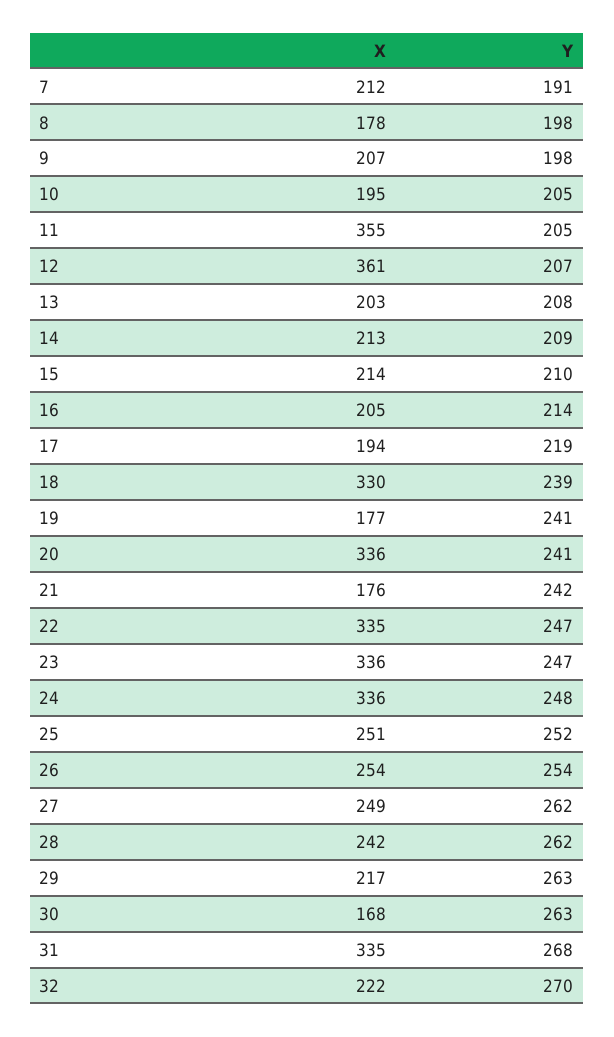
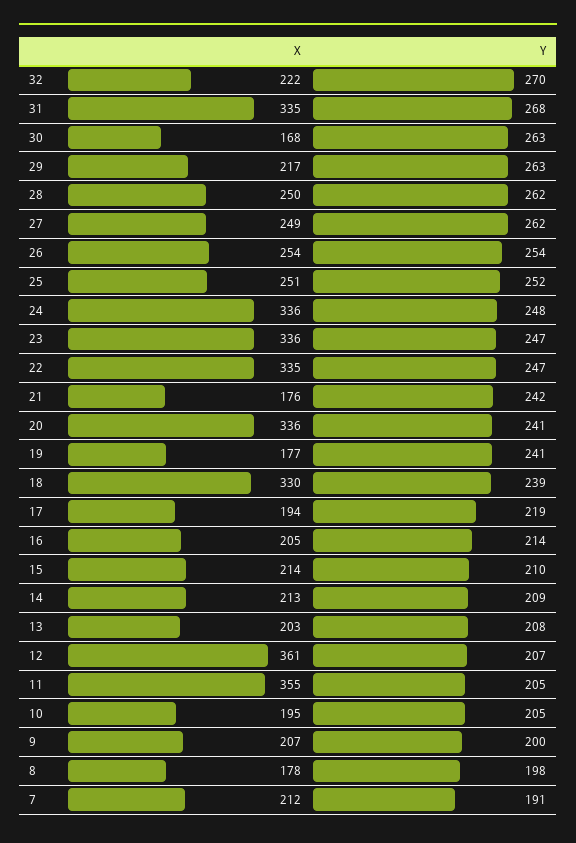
Y, 9: 198 -> 200
X, 28: 242 -> 250

